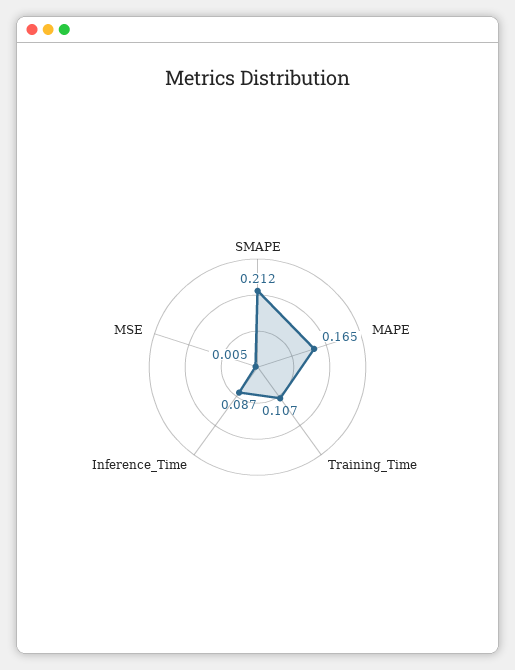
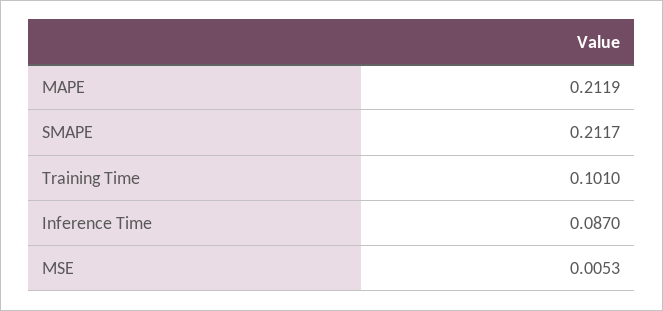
MAPE: 0.165 -> 0.2119
Training_Time: 0.107 -> 0.101

